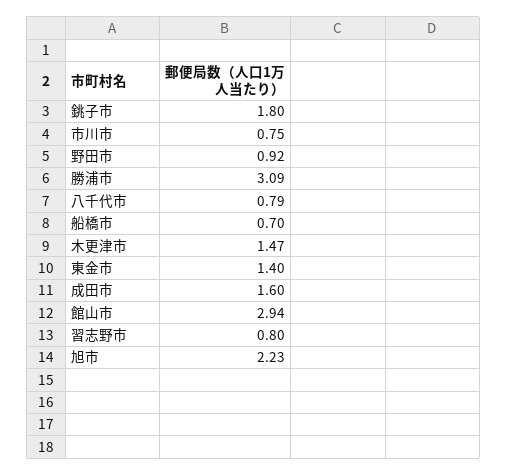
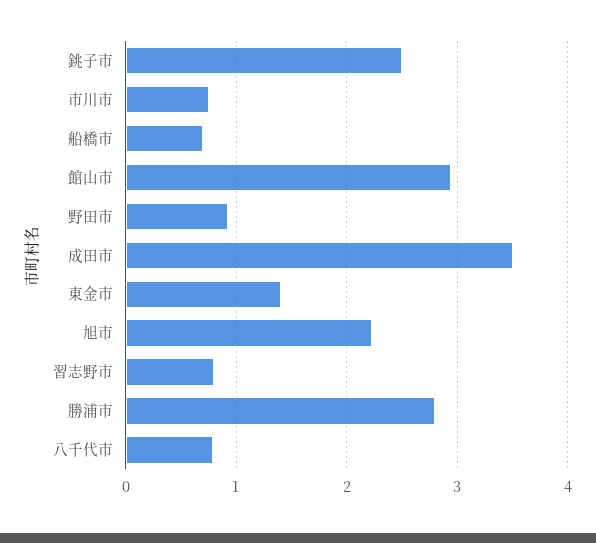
銚子市: 1.8 -> 2.5
勝浦市: 3.09 -> 2.8
木更津市: 1.47 -> none
成田市: 1.6 -> 3.5

